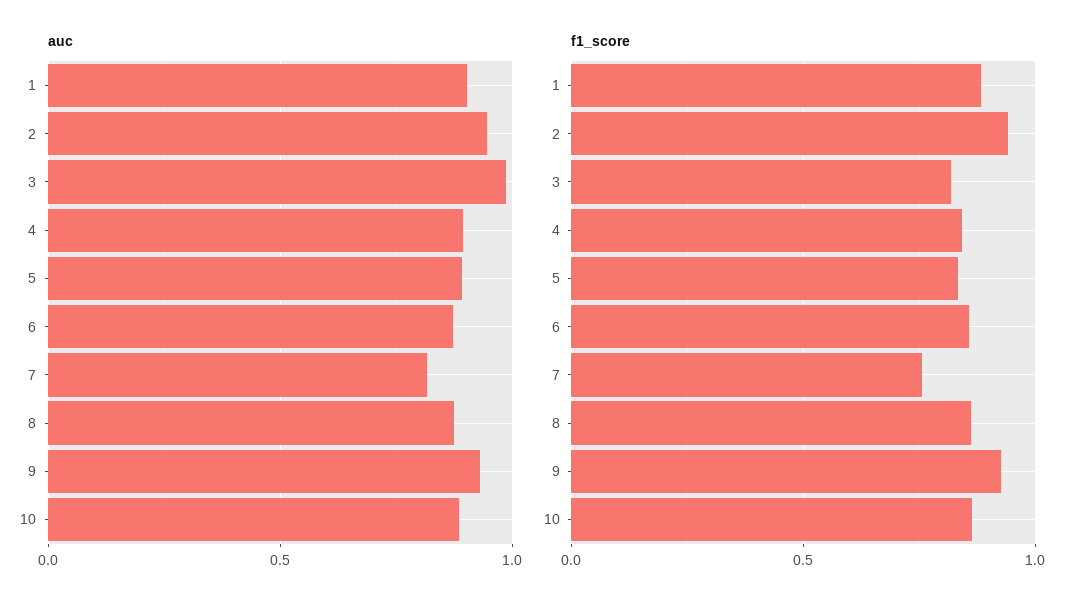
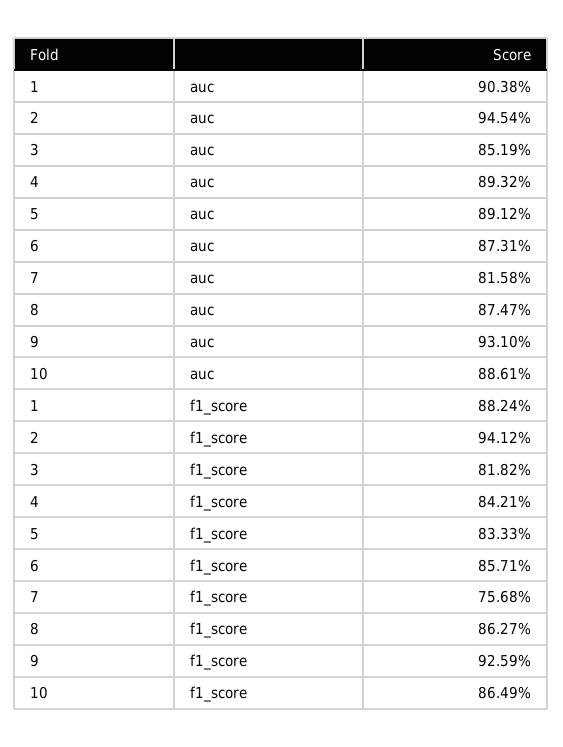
auc, 3: 1 -> 0.8519

